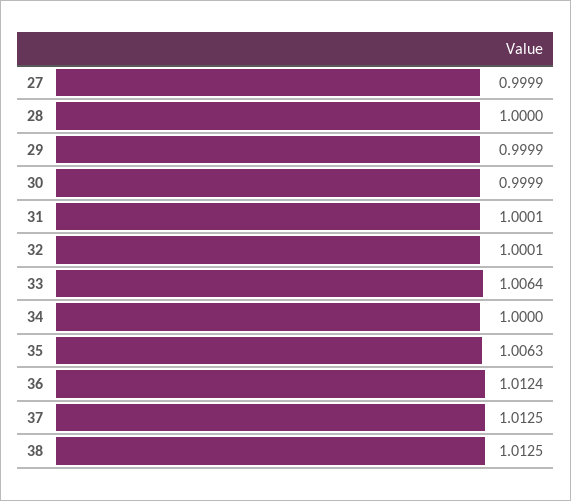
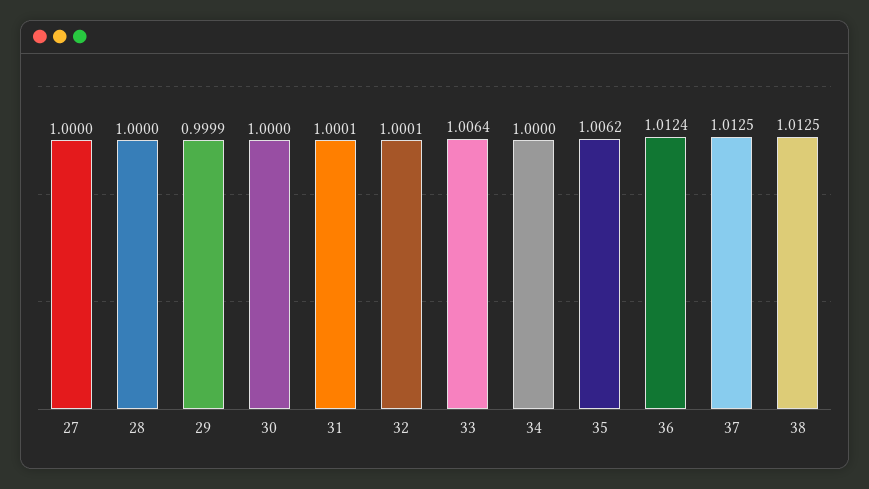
27: 0.9999 -> 1
30: 0.9999 -> 1
35: 1.0063 -> 1.0062

